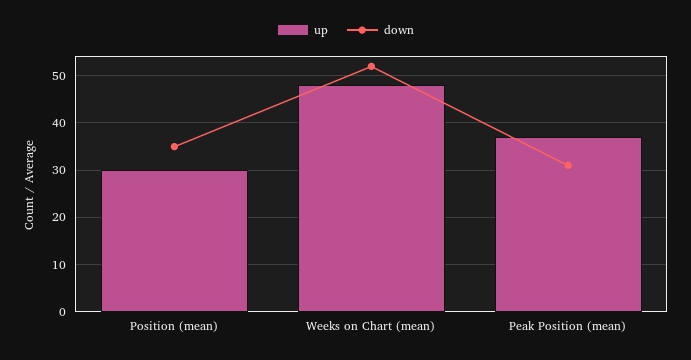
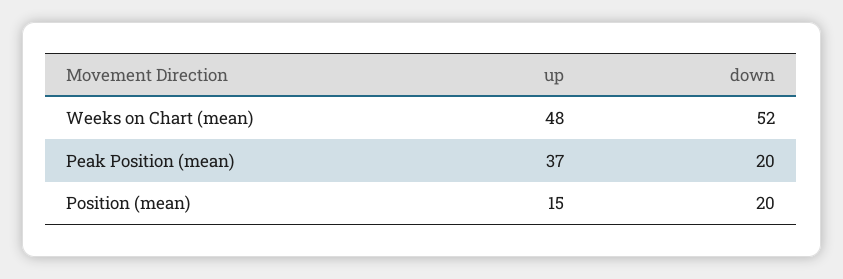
up, Position (mean): 30 -> 15
down, Position (mean): 35 -> 20
down, Peak Position (mean): 30 -> 20

